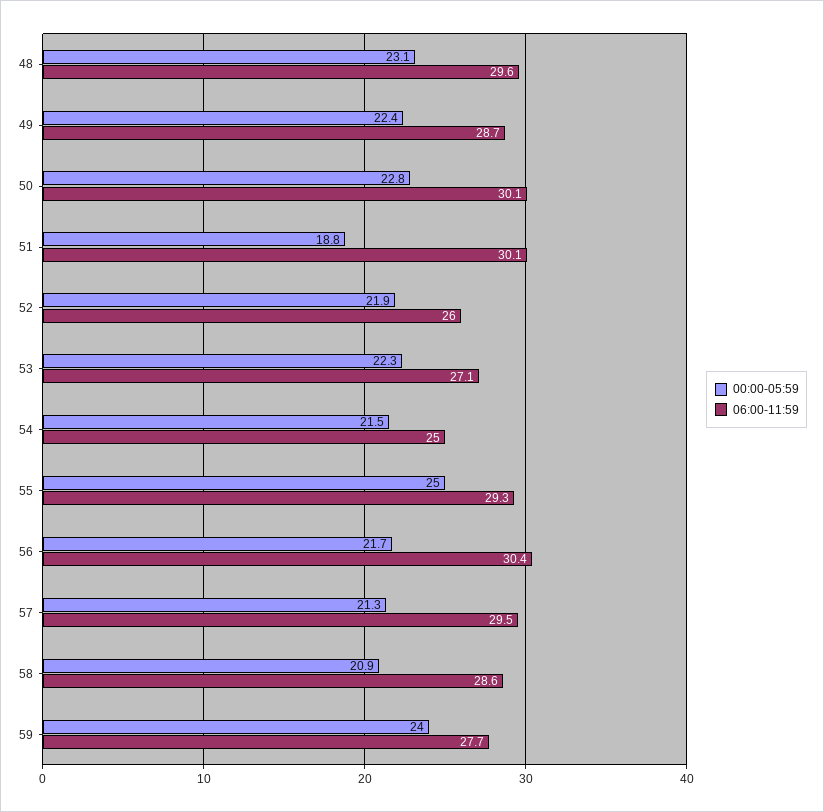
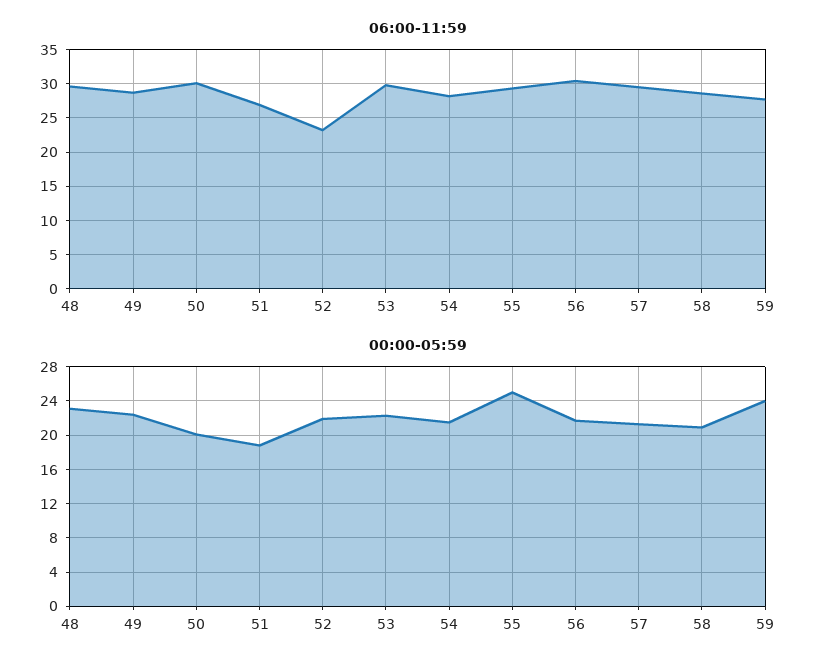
00:00-05:59, 50: 22.8 -> 20
06:00-11:59, 51: 30.1 -> 27
06:00-11:59, 52: 26 -> 23
06:00-11:59, 53: 27.1 -> 30
06:00-11:59, 54: 25 -> 28

